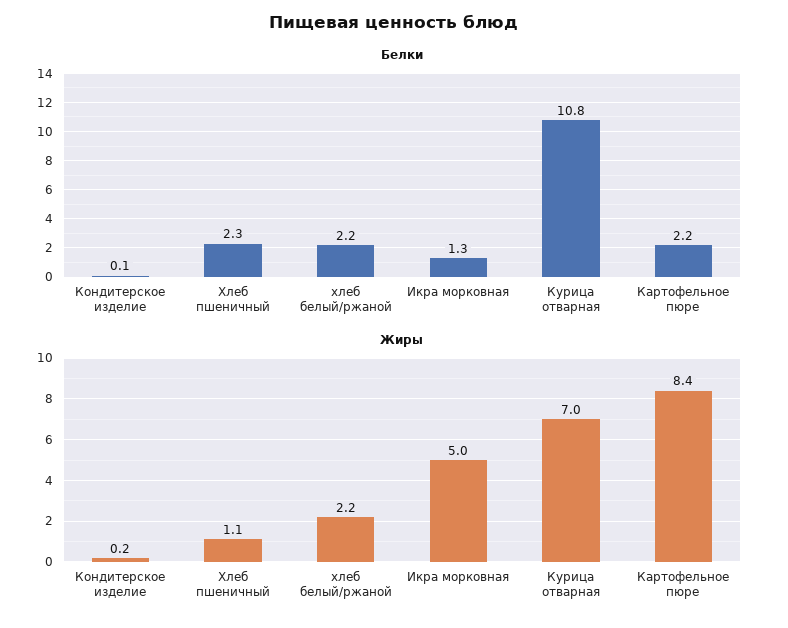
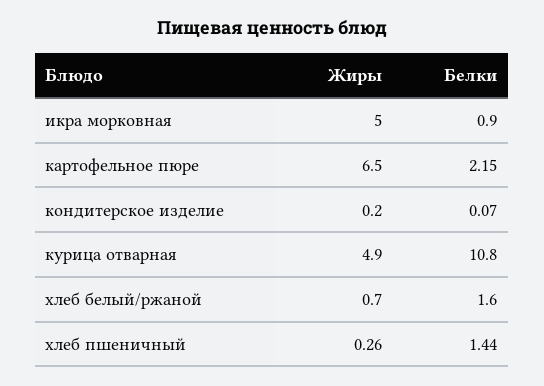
Белки, Хлеб пшеничный: 2.3 -> 1.44
Белки, хлеб белый/ржаной: 2.2 -> 1.6
Белки, Икра морковная: 1.3 -> 0.9
Жиры, Хлеб пшеничный: 1.1 -> 0.26
Жиры, хлеб белый/ржаной: 2.2 -> 0.7
Жиры, Курица отварная: 7 -> 4.9
Жиры, Картофельное пюре: 8.4 -> 6.5

